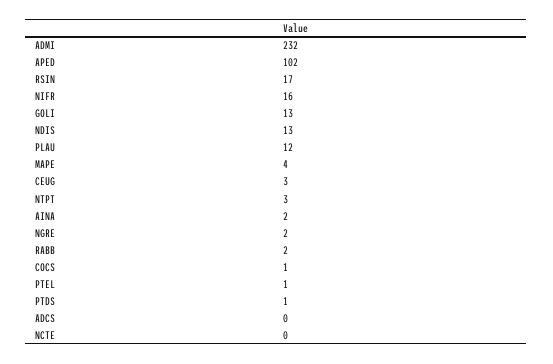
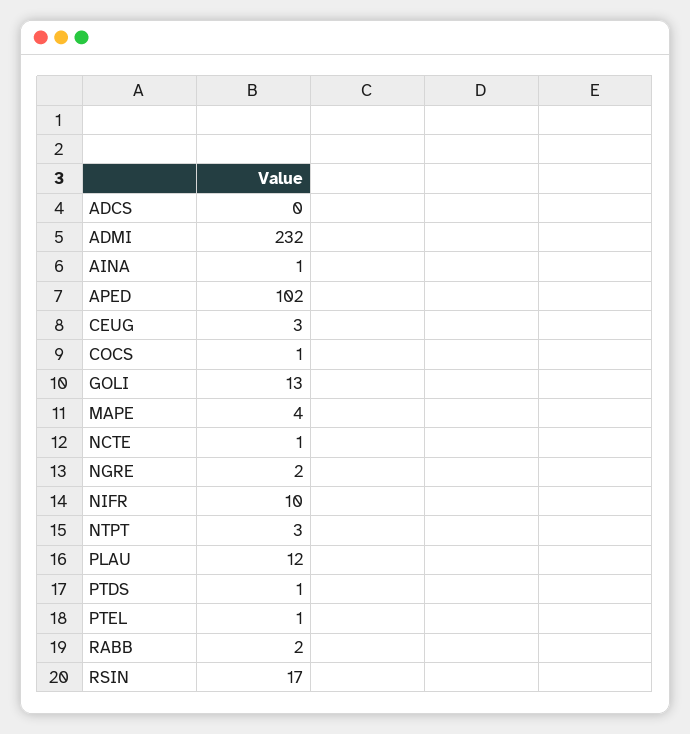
NIFR: 16 -> 10
NDIS: 13 -> none
AINA: 2 -> 1
NCTE: 0 -> 1

